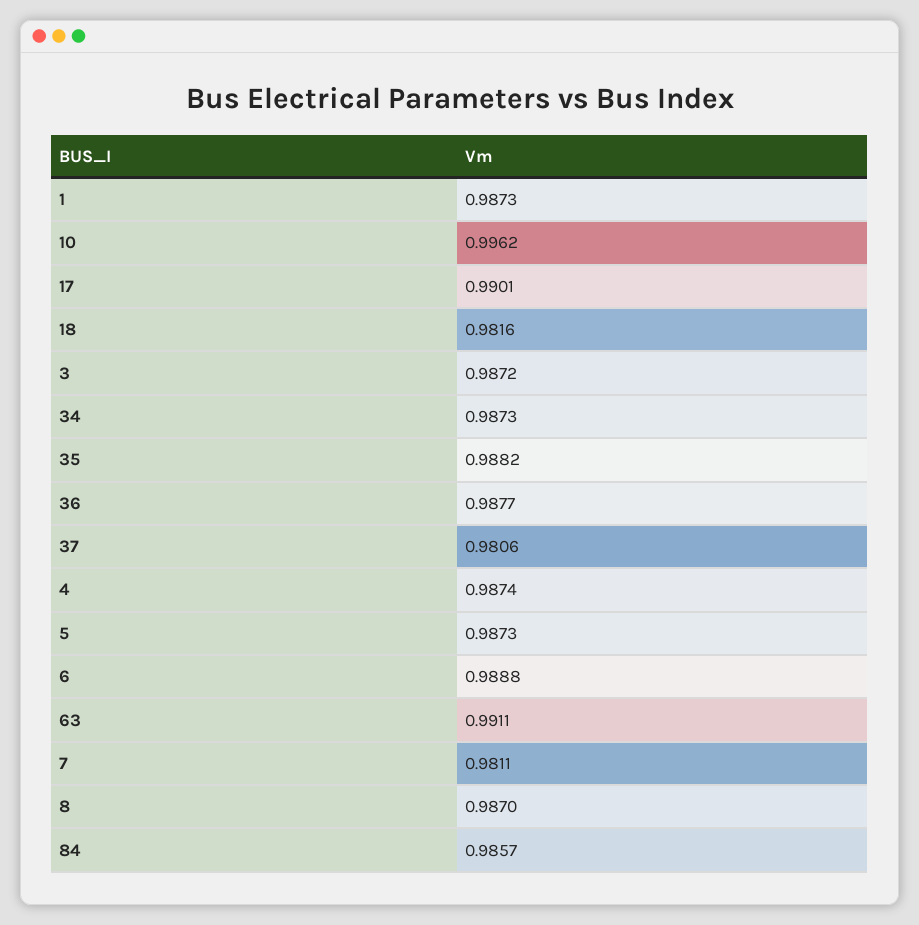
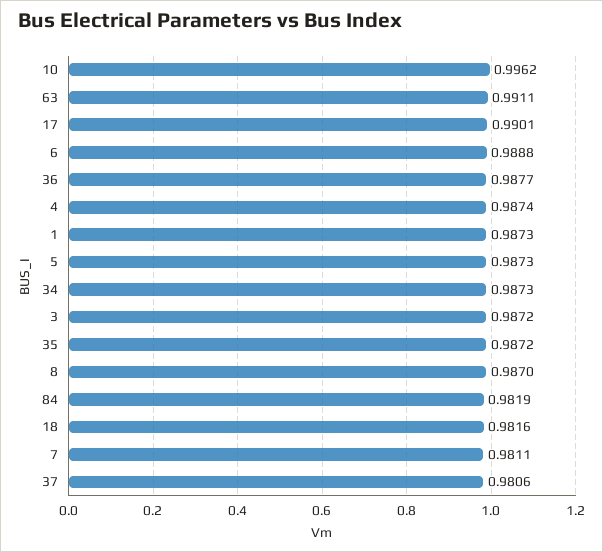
35: 0.9882 -> 0.9872
84: 0.9857 -> 0.9819

